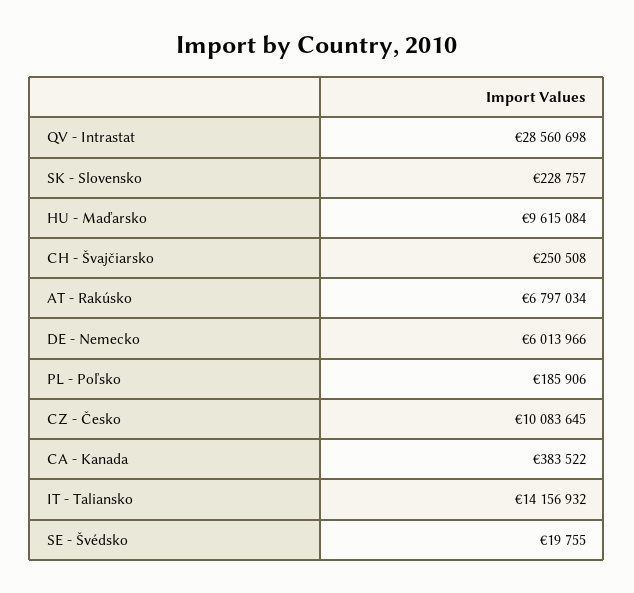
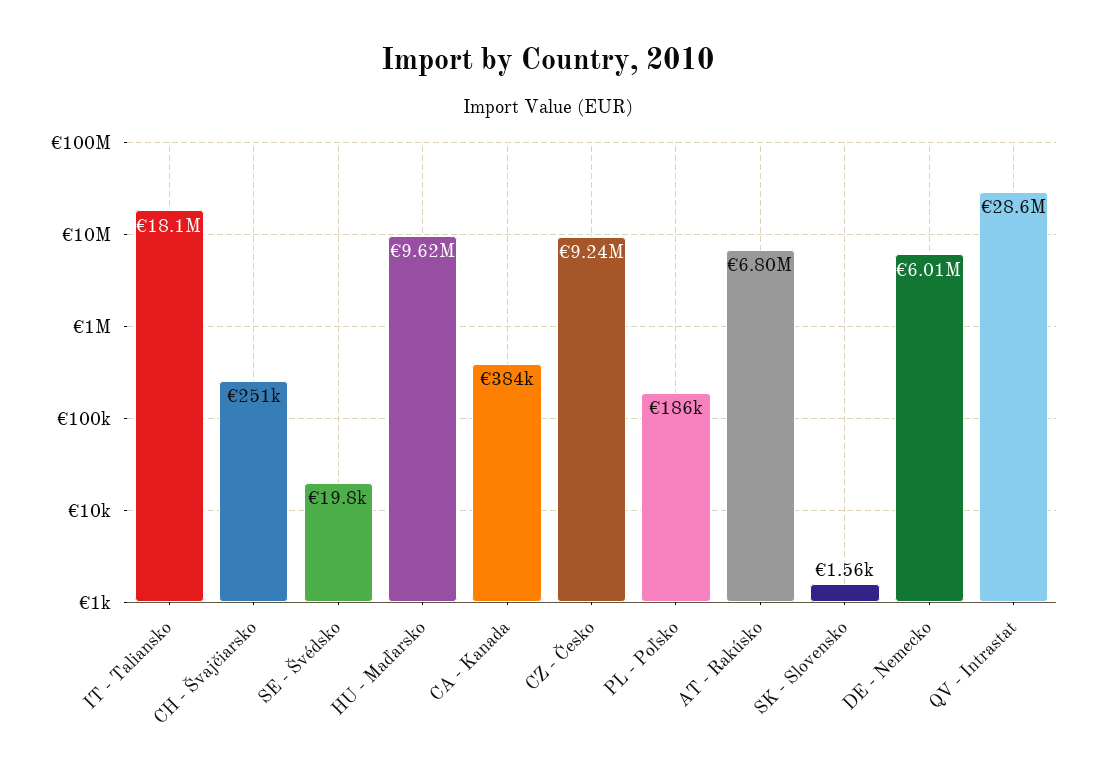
SK - Slovensko: 228757 -> 1560
CZ - Česko: 10083645 -> 9240000
IT - Taliansko: 14156932 -> 18100000

